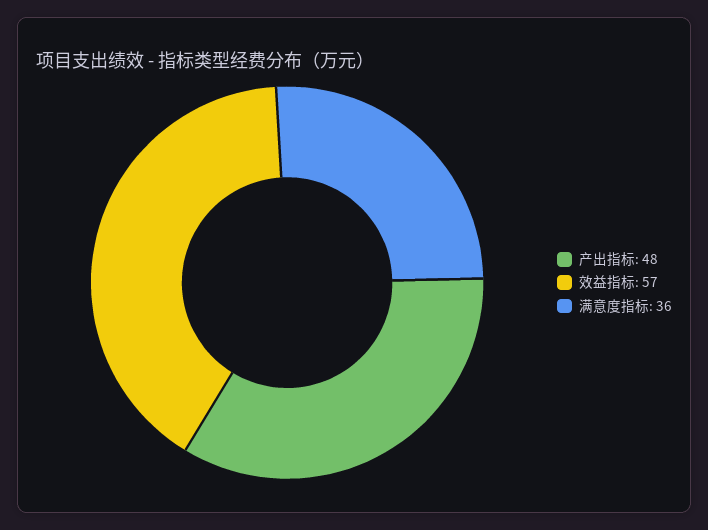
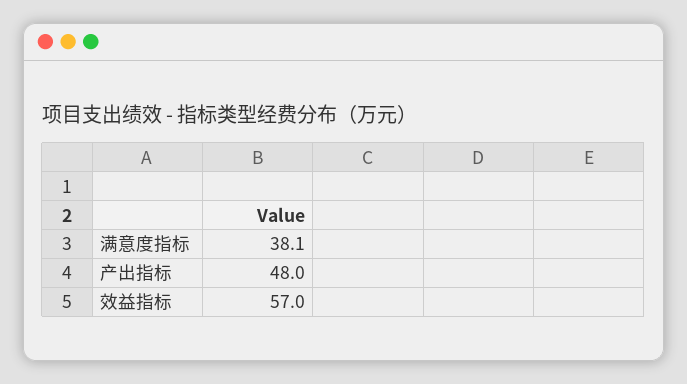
满意度指标: 36 -> 38.1

